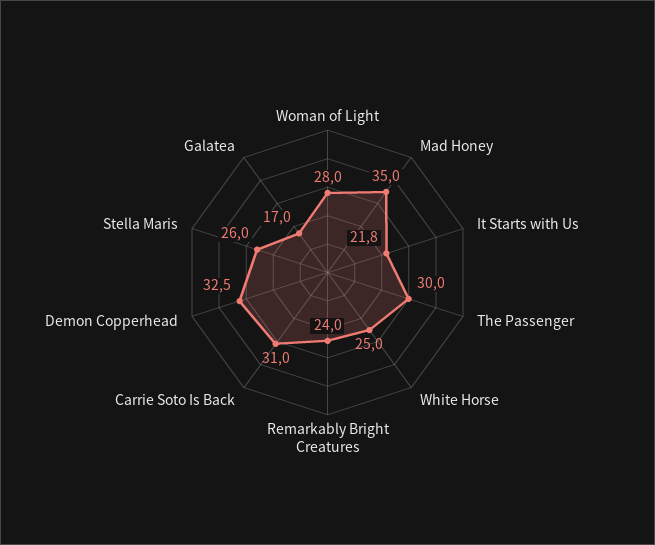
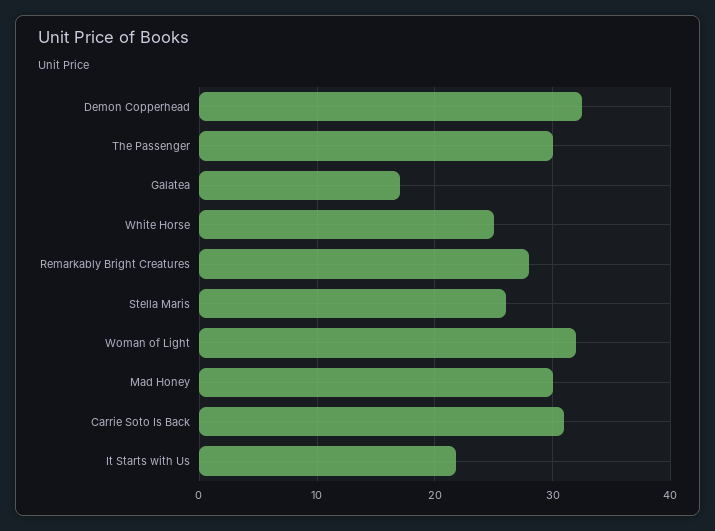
Woman of Light: 28 -> 32
Mad Honey: 35 -> 30
Remarkably Bright Creatures: 24 -> 28

